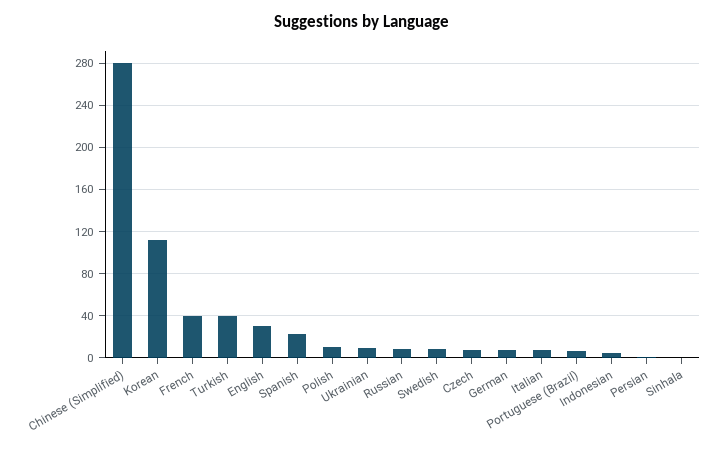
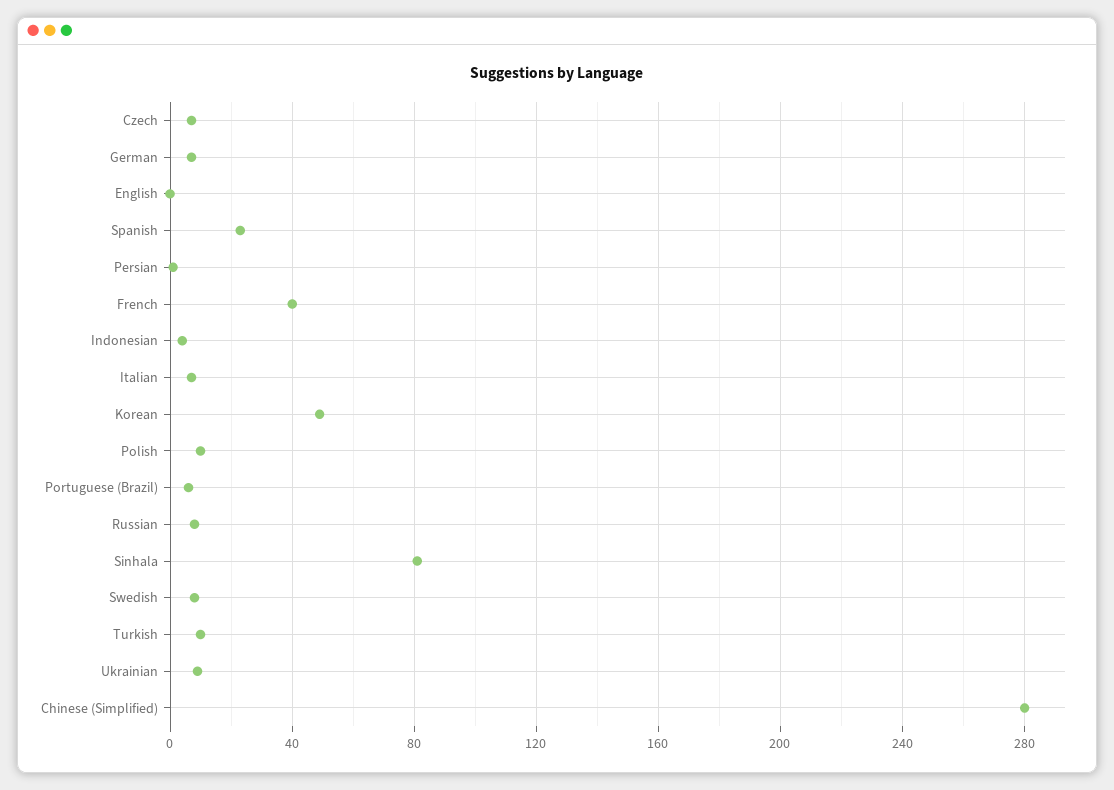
Korean: 110 -> 50
Turkish: 40 -> 10
English: 30 -> 0
Sinhala: 0 -> 80

